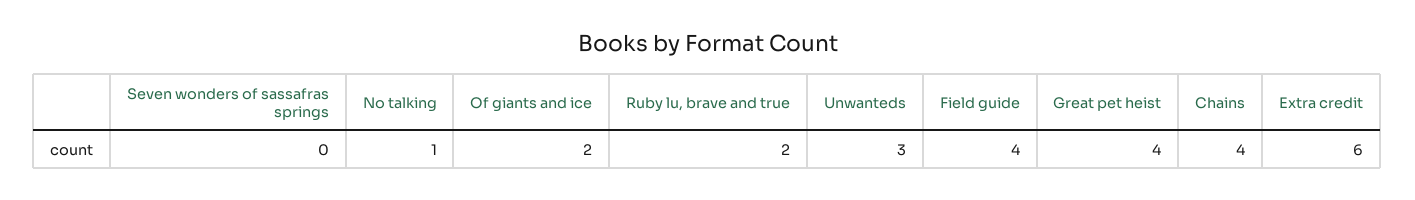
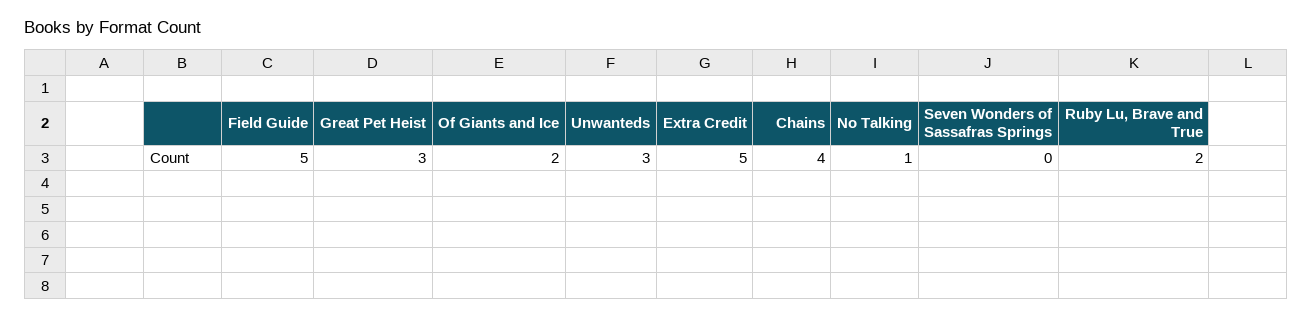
Field guide: 4 -> 5
Great pet heist: 4 -> 3
Extra credit: 6 -> 5

